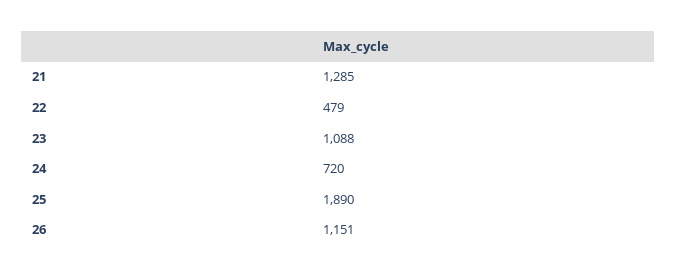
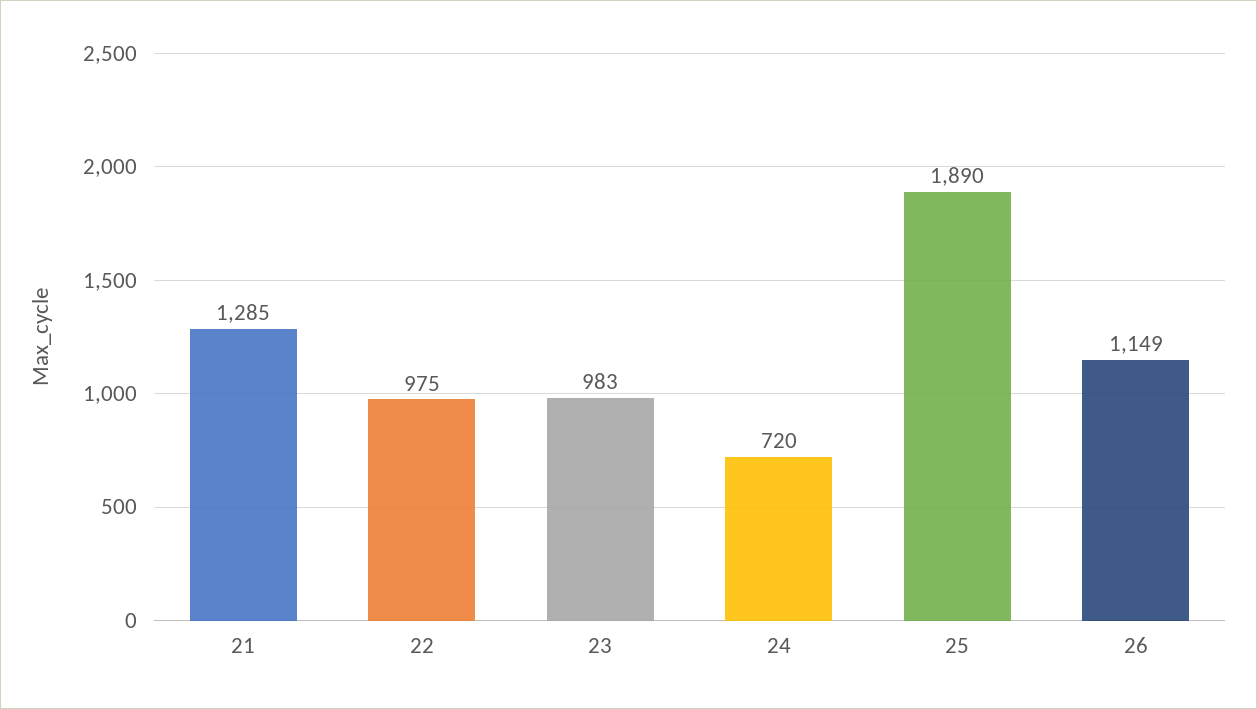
22: 479 -> 975
23: 1088 -> 983
26: 1151 -> 1149

